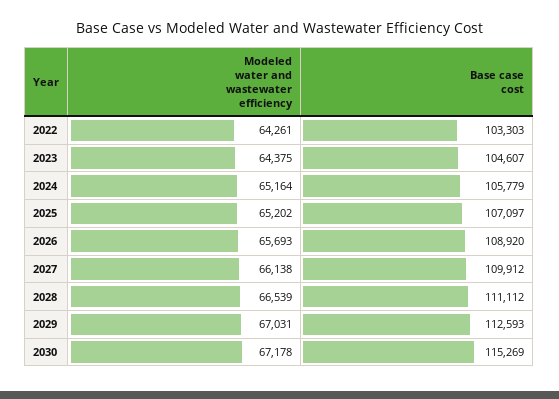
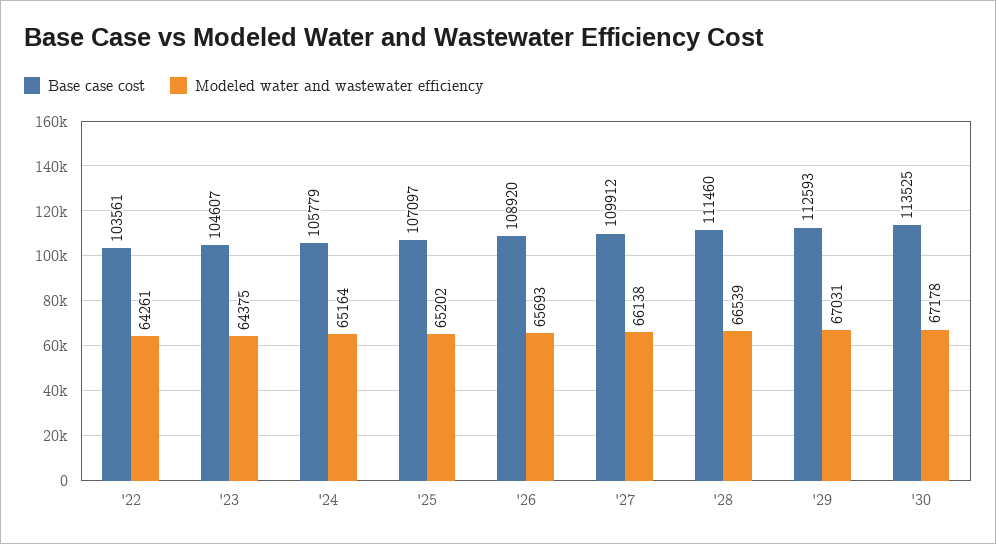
Base case cost, 2022: 103303 -> 103561
Base case cost, 2028: 111112 -> 111460
Base case cost, 2030: 115269 -> 113525

